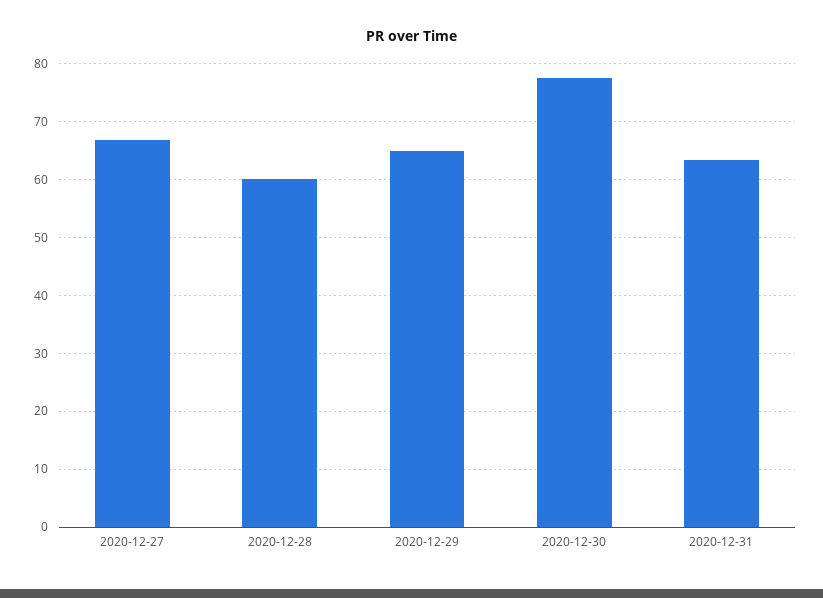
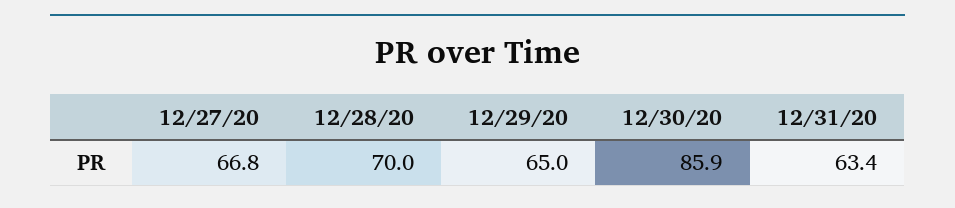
2020-12-28: 60 -> 70
2020-12-30: 78 -> 85.9

